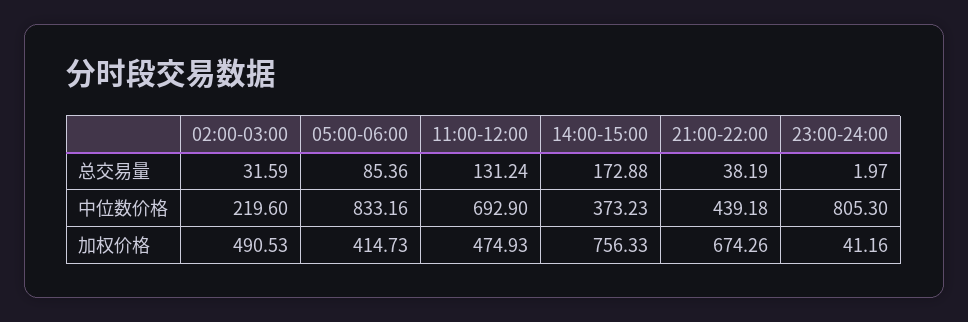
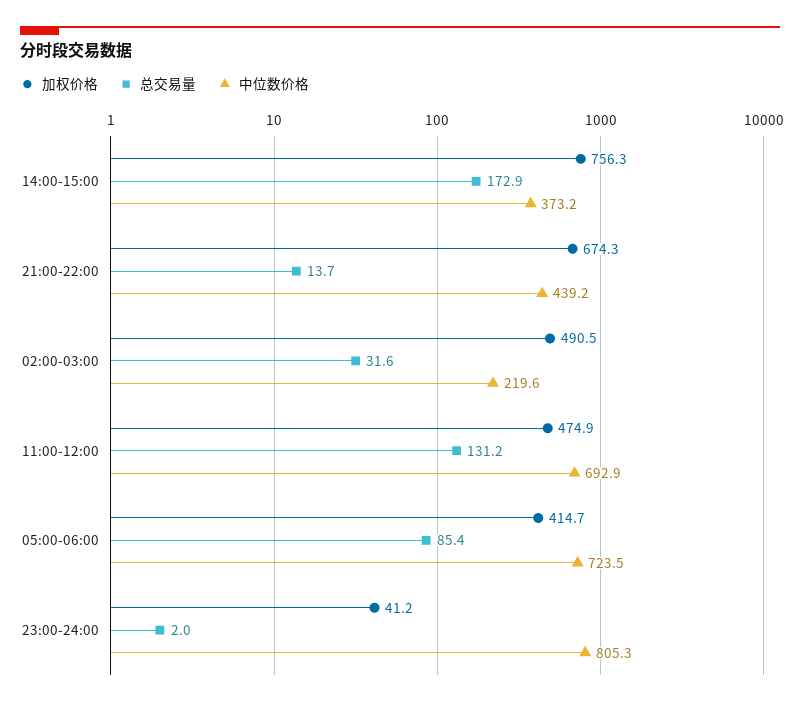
总交易量, 21:00-22:00: 38.19 -> 13.7
中位数价格, 05:00-06:00: 833.16 -> 723.5

